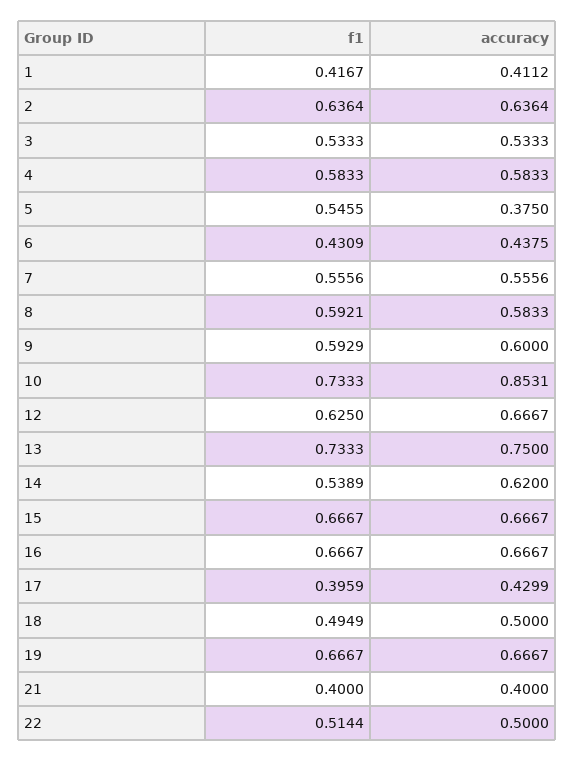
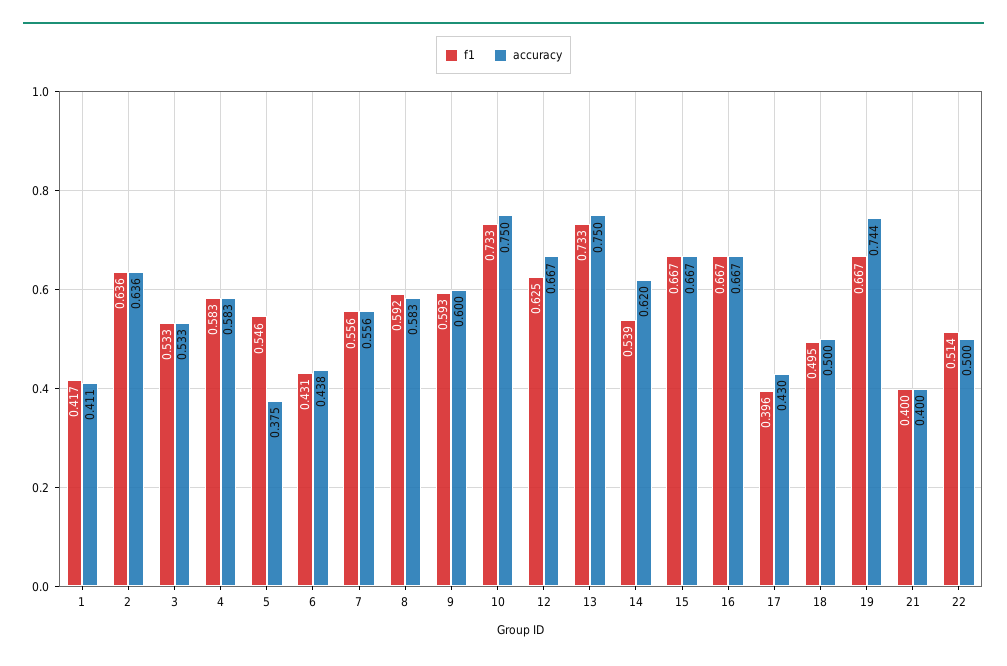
accuracy, 10: 0.8531 -> 0.75
accuracy, 19: 0.6667 -> 0.744

